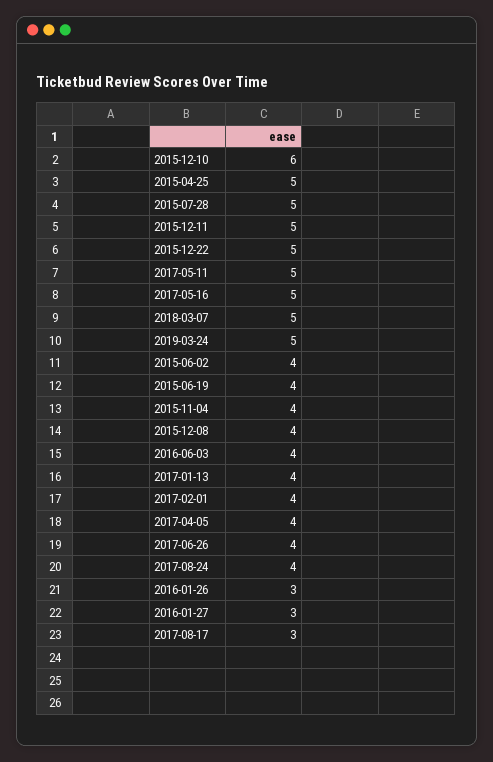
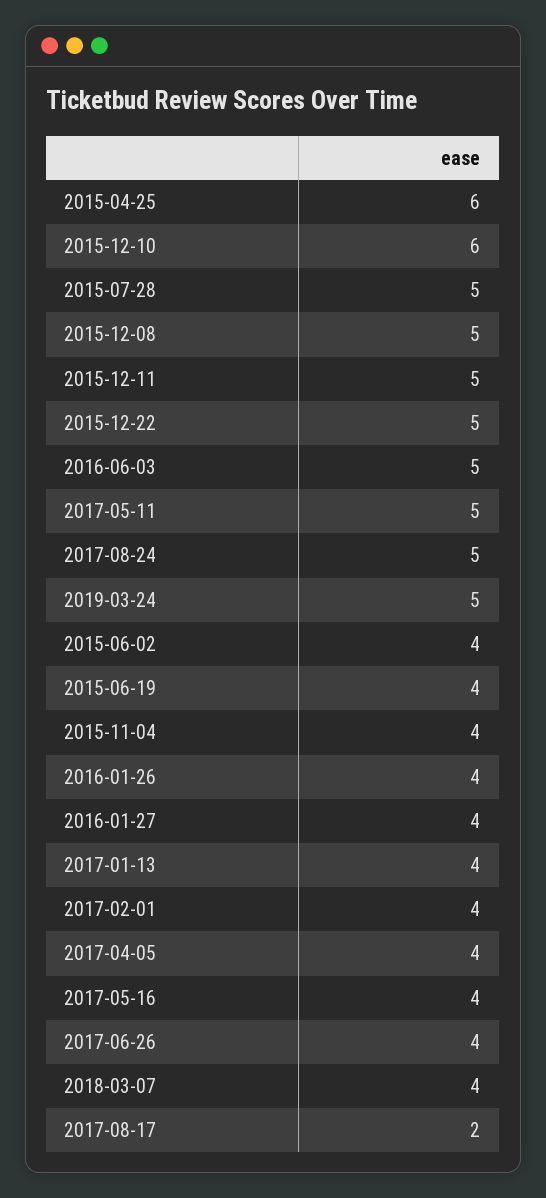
2015-04-25: 5 -> 6
2017-05-16: 5 -> 4
2018-03-07: 5 -> 4
2015-12-08: 4 -> 5
2016-06-03: 4 -> 5
2017-08-24: 4 -> 5
2016-01-26: 3 -> 4
2016-01-27: 3 -> 4
2017-08-17: 3 -> 2

